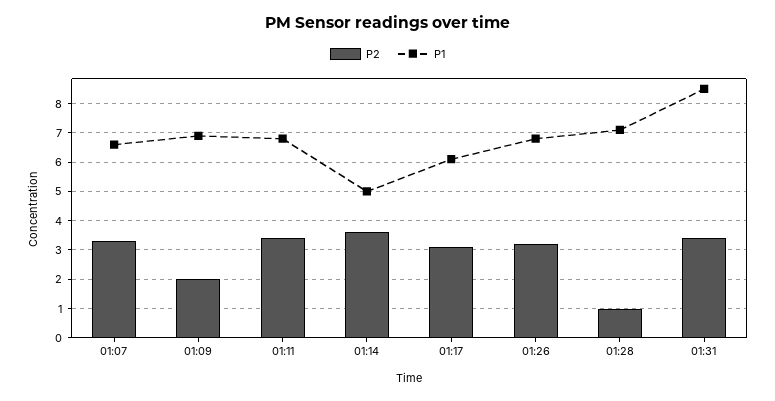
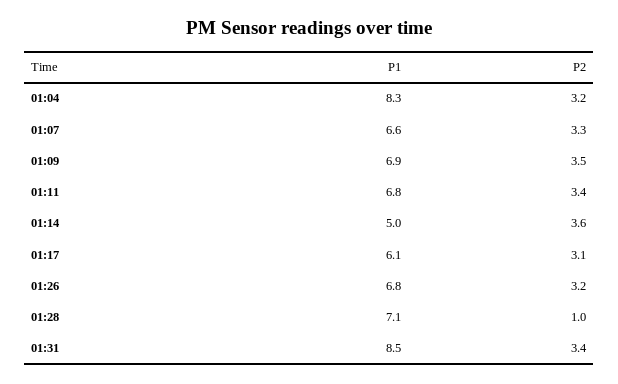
P2, 01:09: 2 -> 3.5
P1, 01:04: none -> 8.3
P2, 01:04: none -> 3.2

